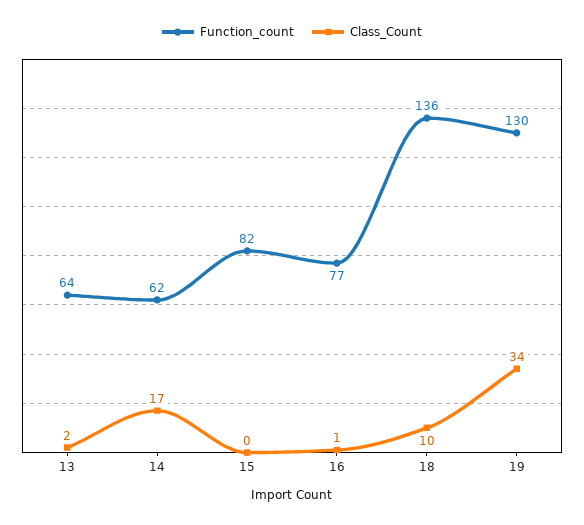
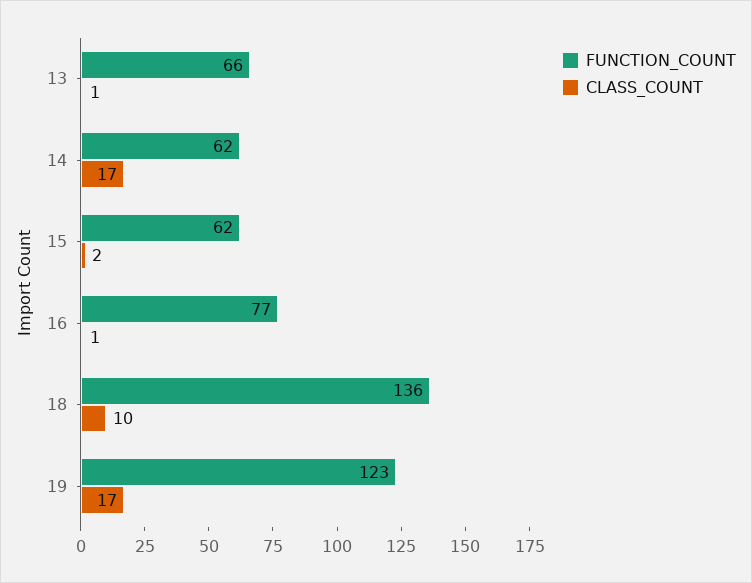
Function_count, 13: 64 -> 66
Class_Count, 13: 2 -> 1
Function_count, 15: 82 -> 62
Class_Count, 15: 0 -> 2
Function_count, 19: 130 -> 123
Class_Count, 19: 34 -> 17

